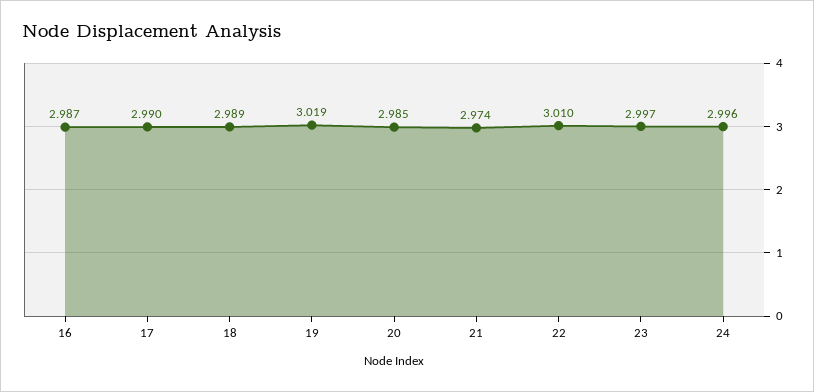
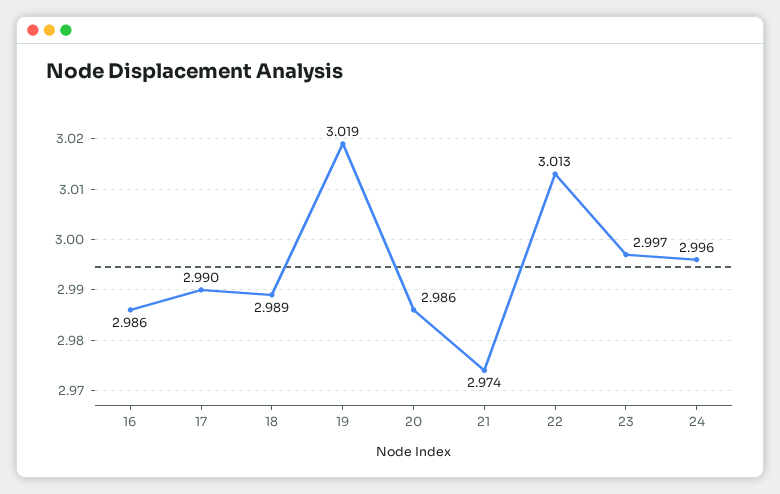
16: 2.987 -> 2.986
20: 2.985 -> 2.986
22: 3.01 -> 3.013

